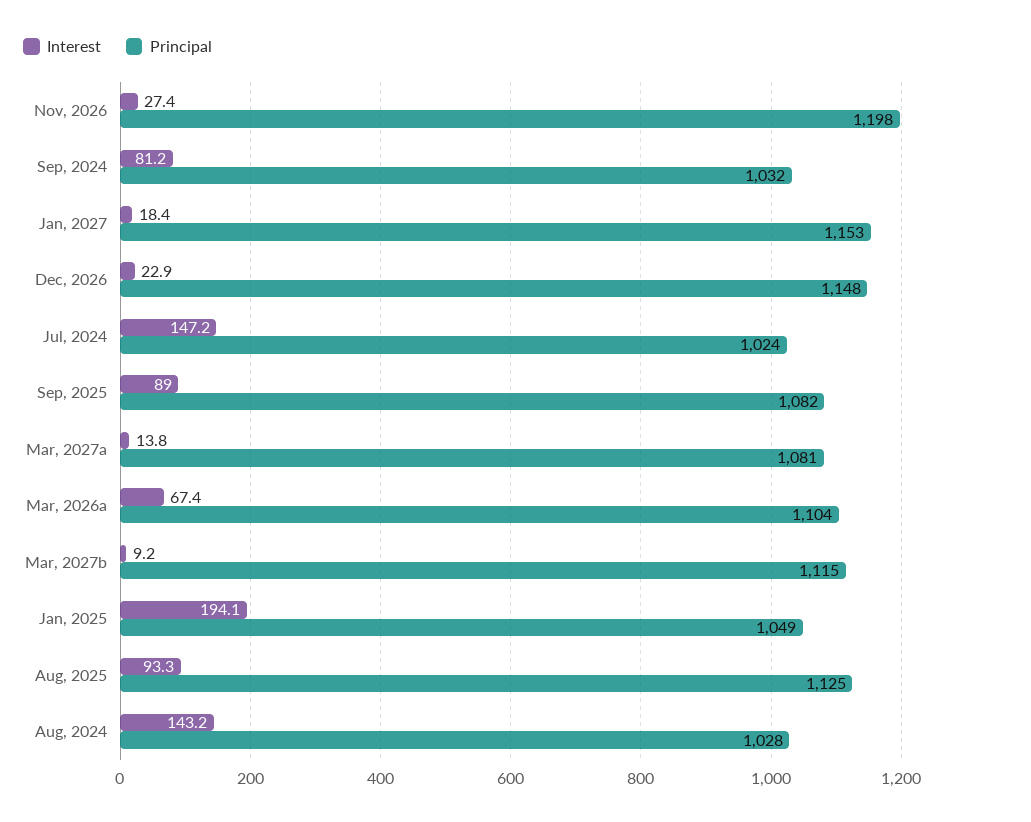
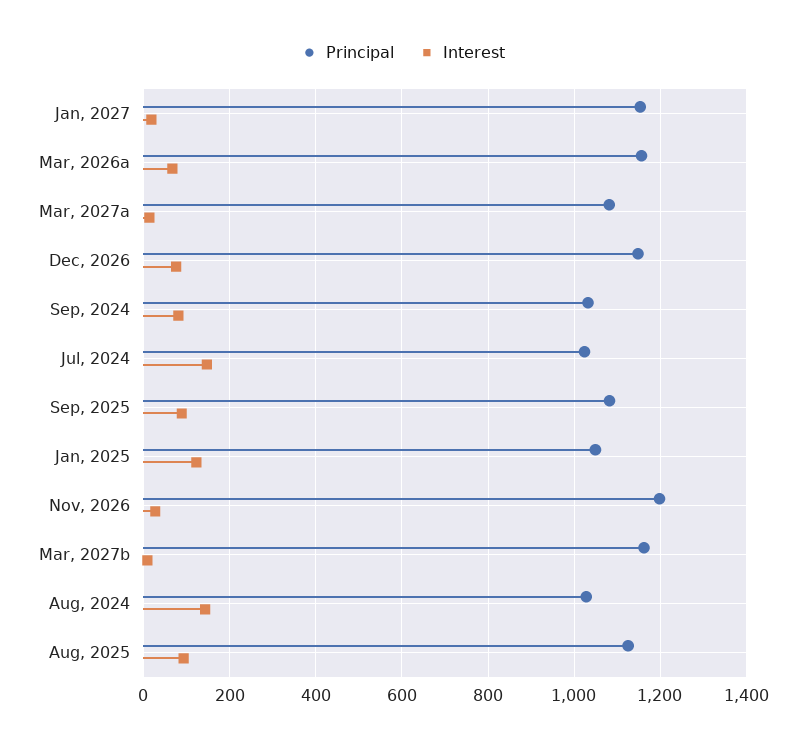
Interest, Dec, 2026: 22.9 -> 80
Principal, Mar, 2026a: 1104 -> 1160
Principal, Mar, 2027b: 1115 -> 1160
Interest, Jan, 2025: 194.1 -> 120

